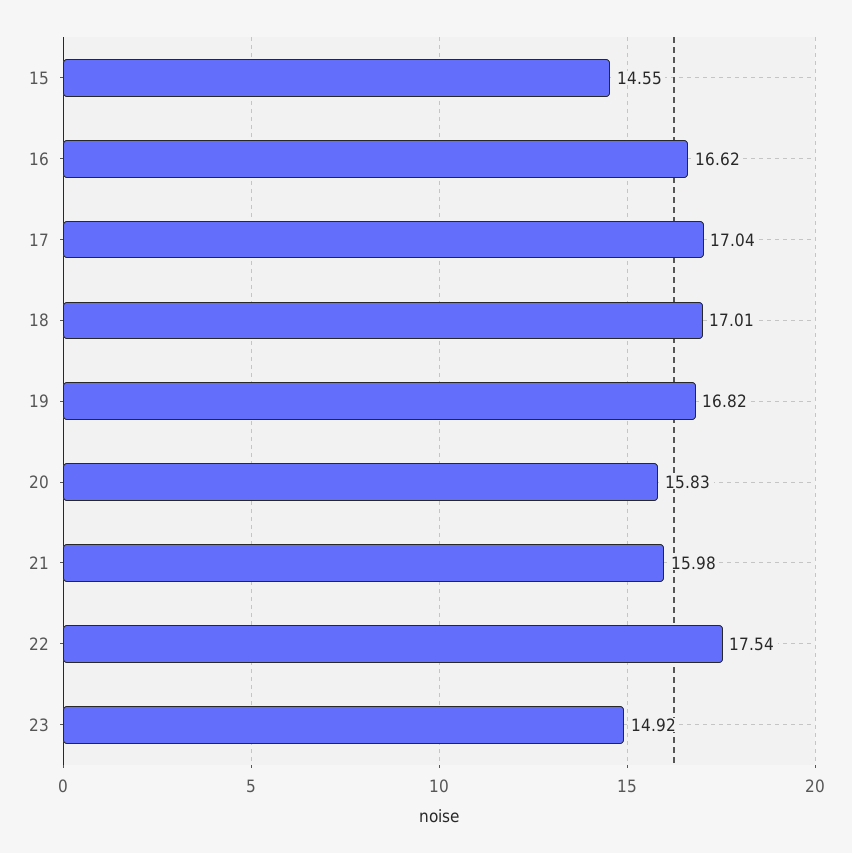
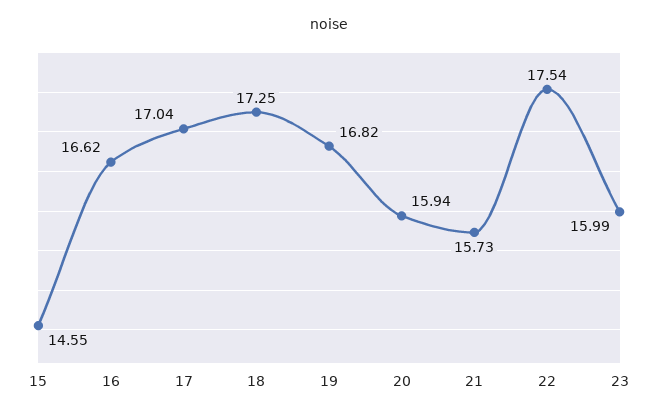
18: 17.01 -> 17.25
20: 15.83 -> 15.94
21: 15.98 -> 15.73
23: 14.92 -> 15.99

